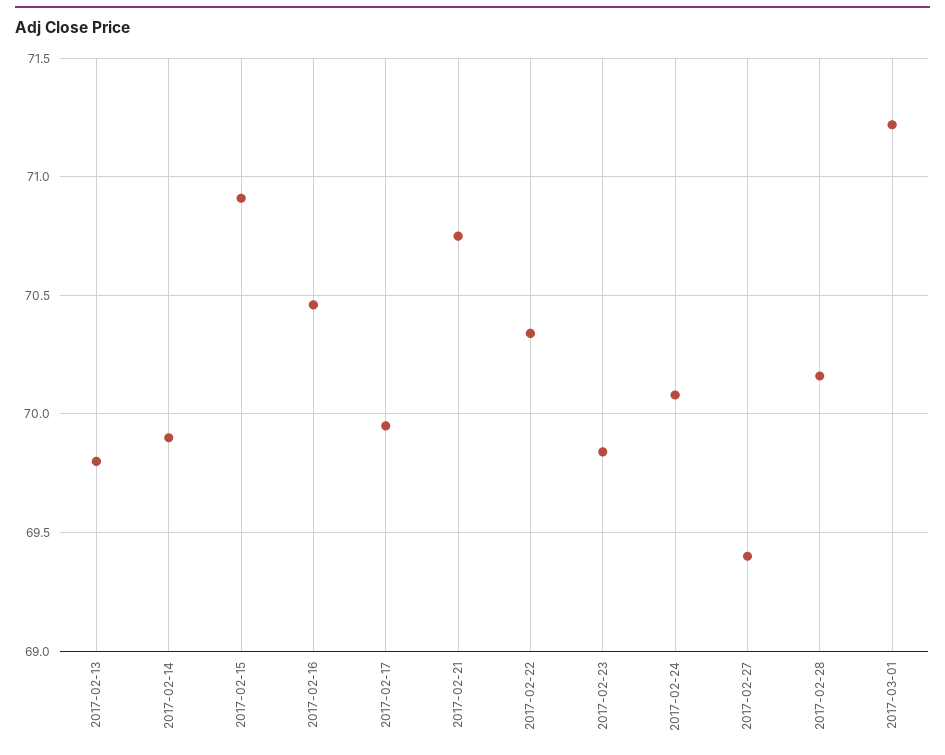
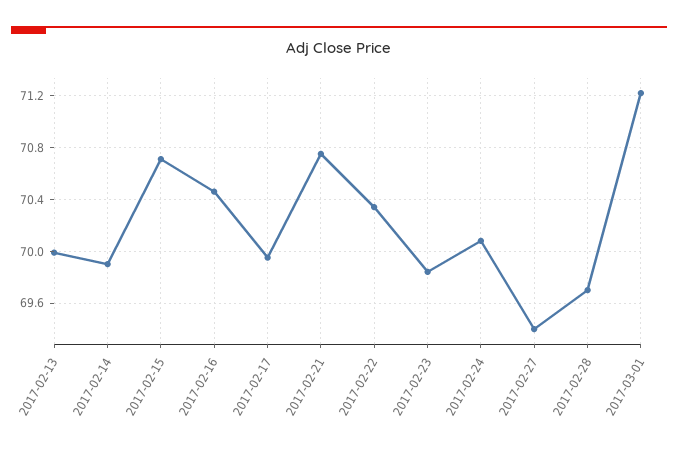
2017-02-13: 69.8 -> 70
2017-02-15: 70.9 -> 70.7
2017-02-28: 70.15 -> 69.7

